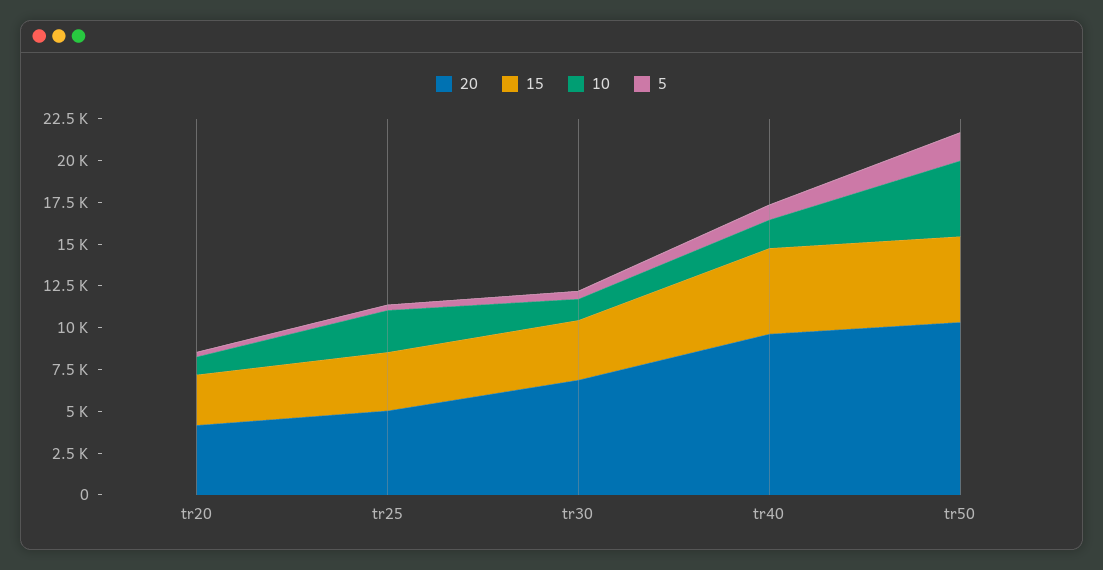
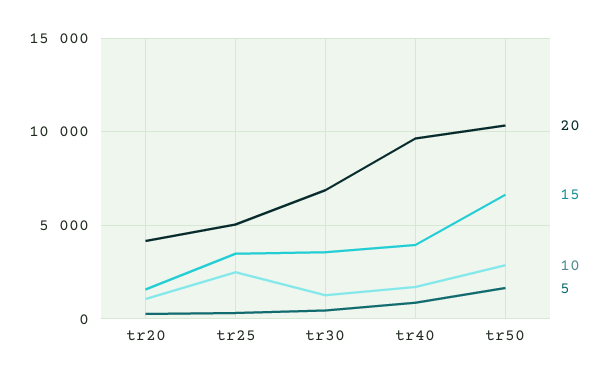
15, tr20: 3000 -> 1500
15, tr40: 5000 -> 4000
15, tr50: 5000 -> 6500
10, tr50: 4500 -> 3000

